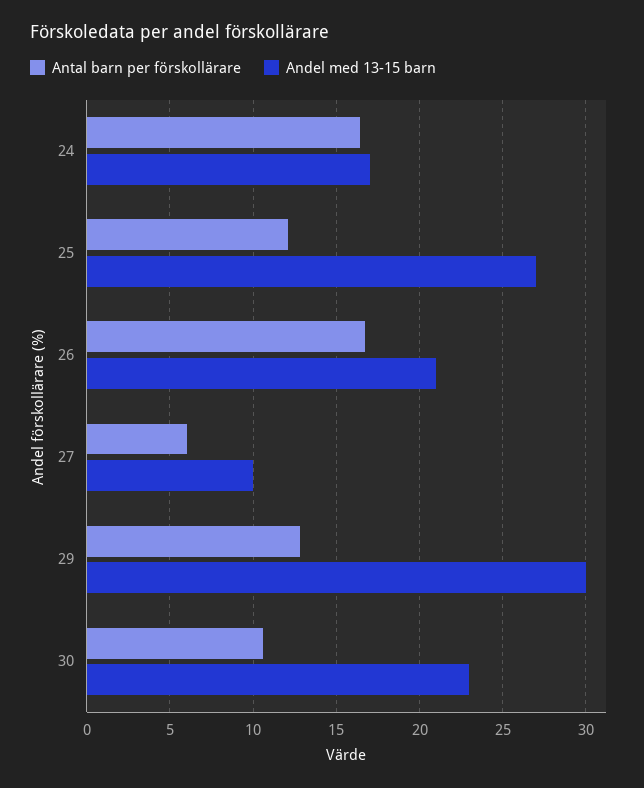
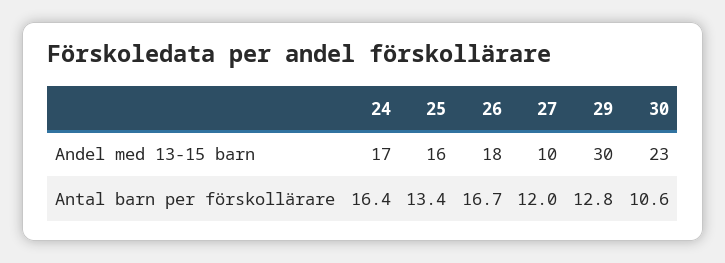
Antal barn per förskollärare, 25: 12 -> 13.4
Andel med 13-15 barn, 25: 27 -> 16
Andel med 13-15 barn, 26: 21 -> 18
Antal barn per förskollärare, 27: 6 -> 12

